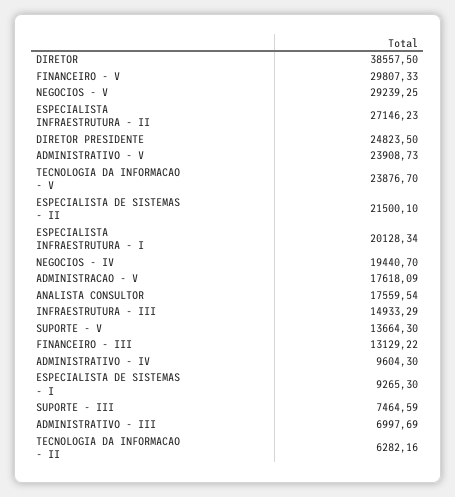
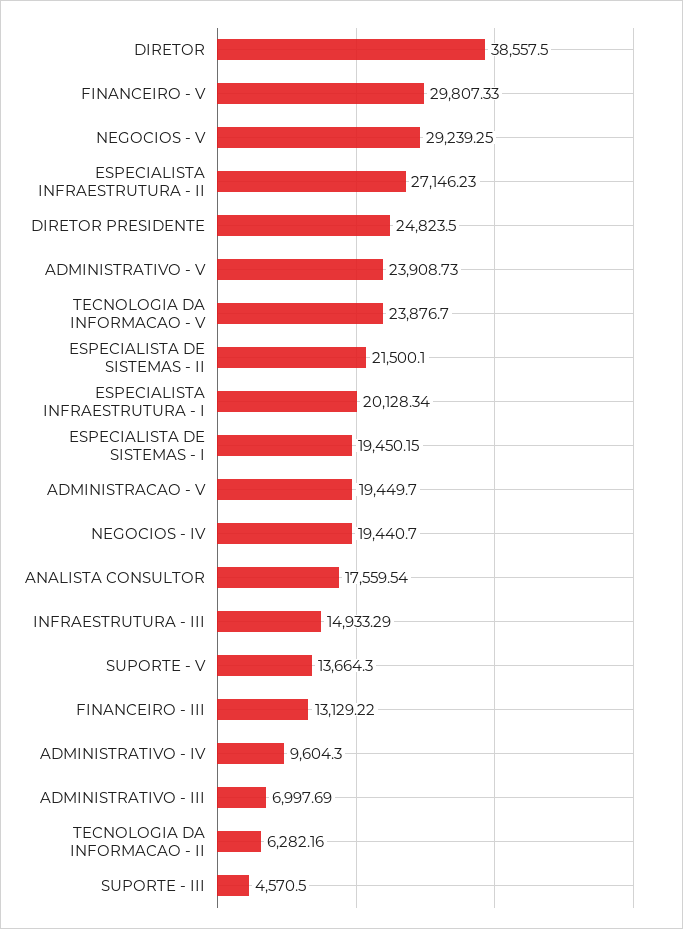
ADMINISTRACAO - V: 17618.09 -> 19449.7
ESPECIALISTA DE SISTEMAS - I: 9265.3 -> 19450.15
SUPORTE - III: 7464.59 -> 4570.5

